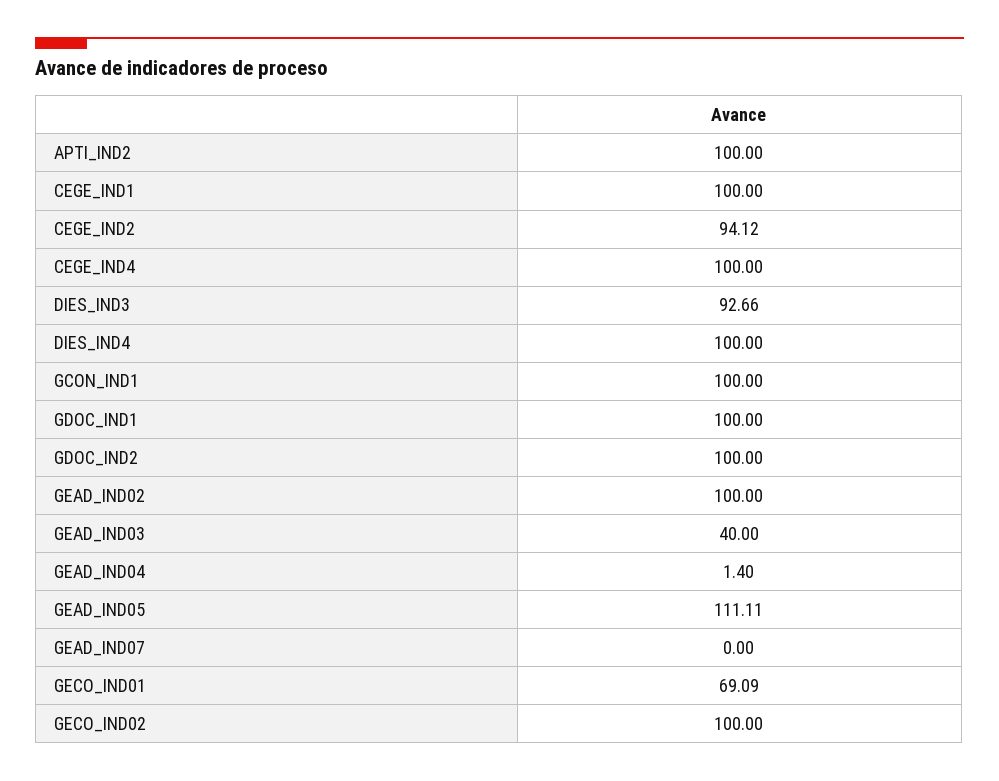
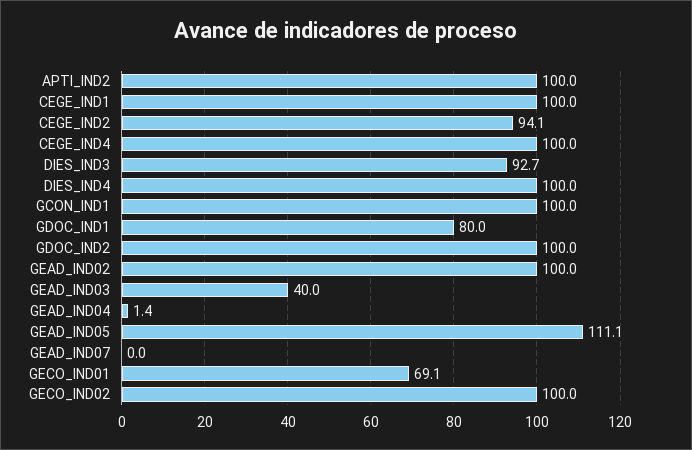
GDOC_IND1: 100 -> 80

